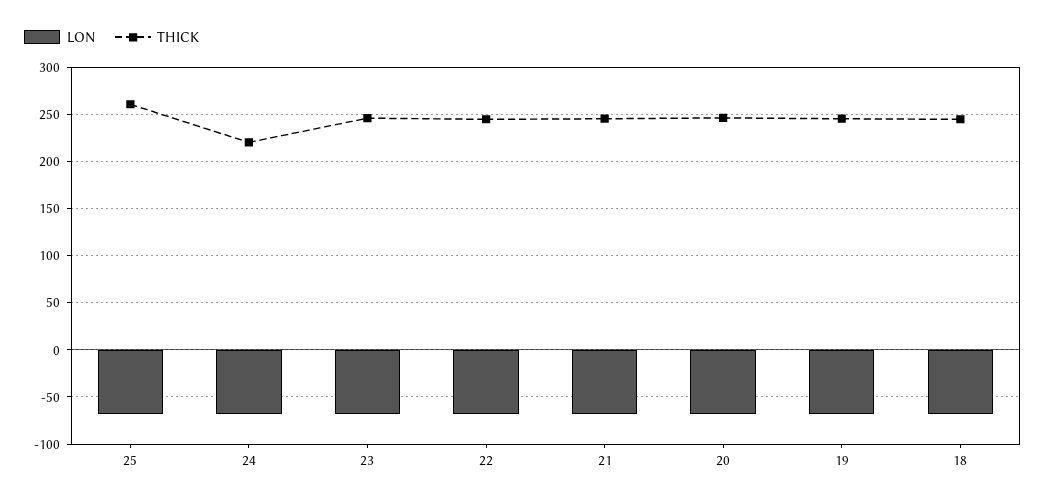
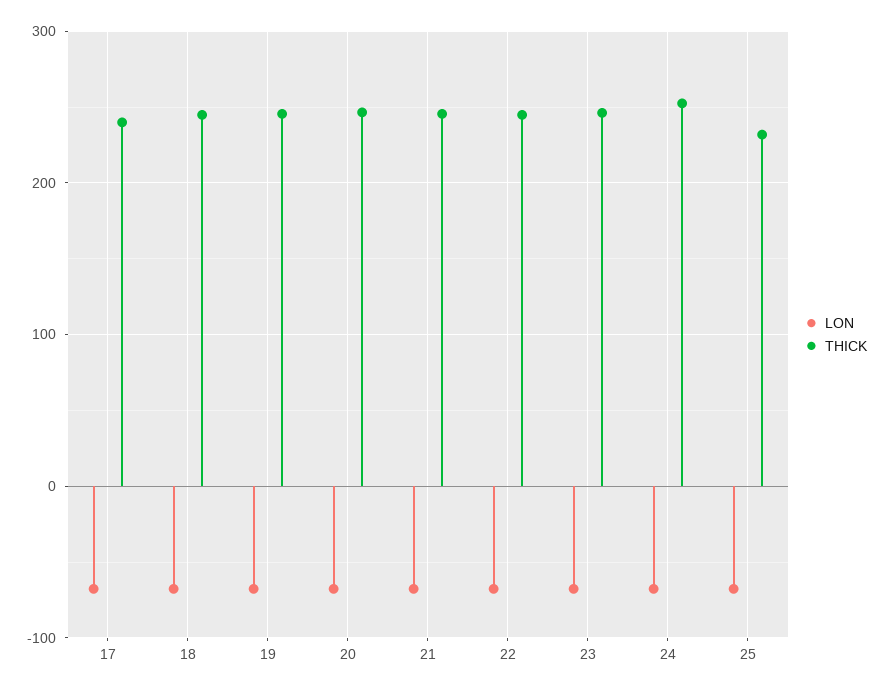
THICK, 25: 260 -> 230
THICK, 24: 220 -> 250
LON, 17: none -> -70
THICK, 17: none -> 240

